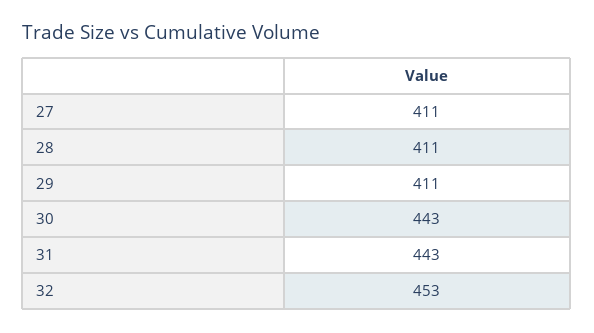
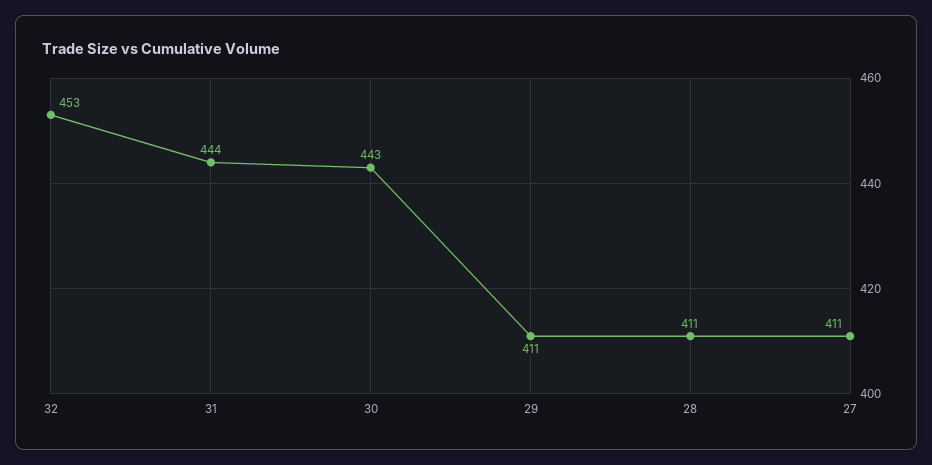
31: 443 -> 444

